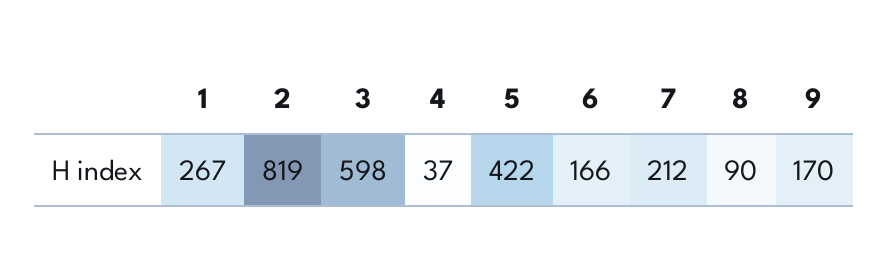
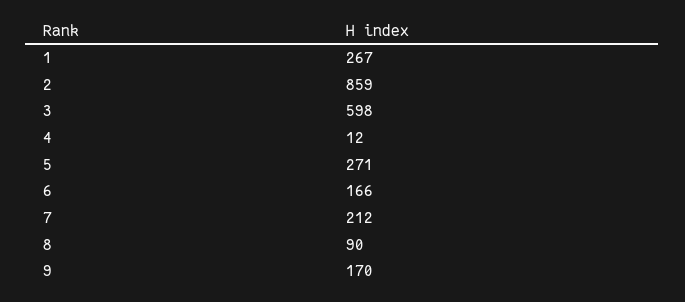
2: 819 -> 859
4: 37 -> 12
5: 422 -> 271

